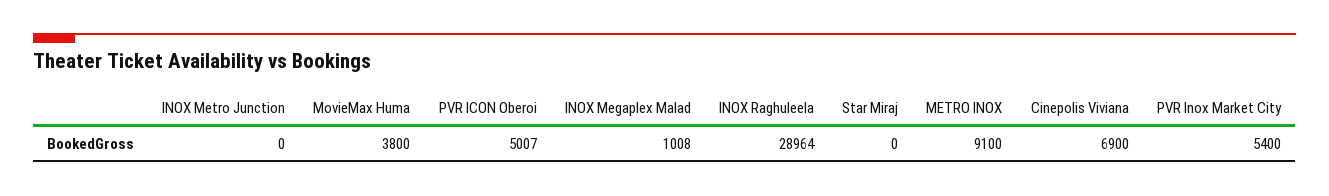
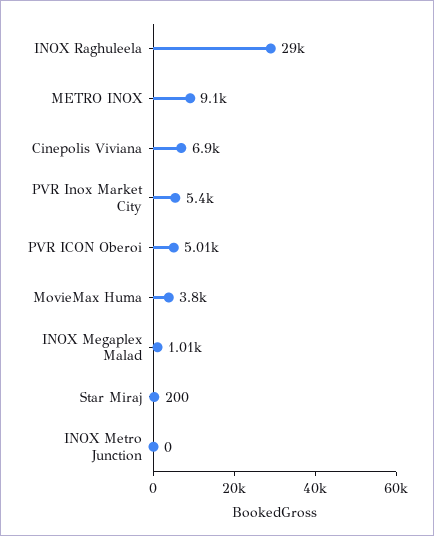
Star Miraj: 0 -> 200

